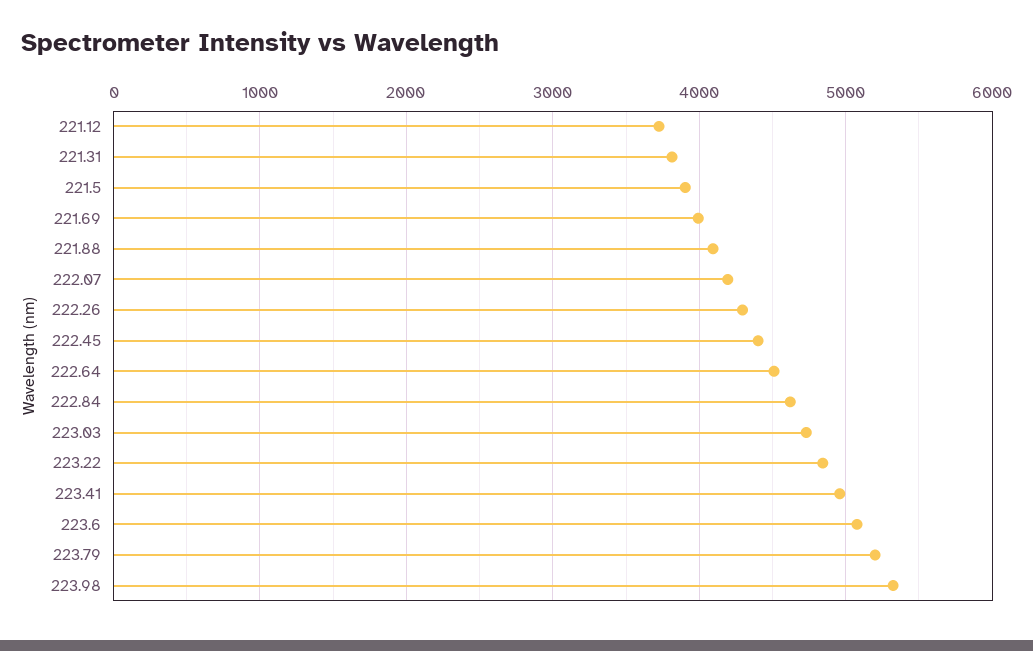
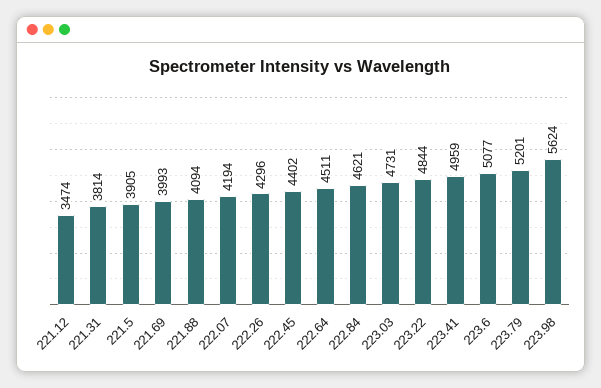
221.12: 3700 -> 3474
223.98: 5300 -> 5624

